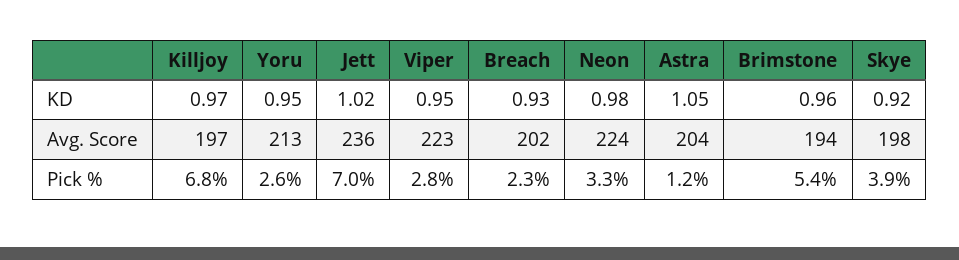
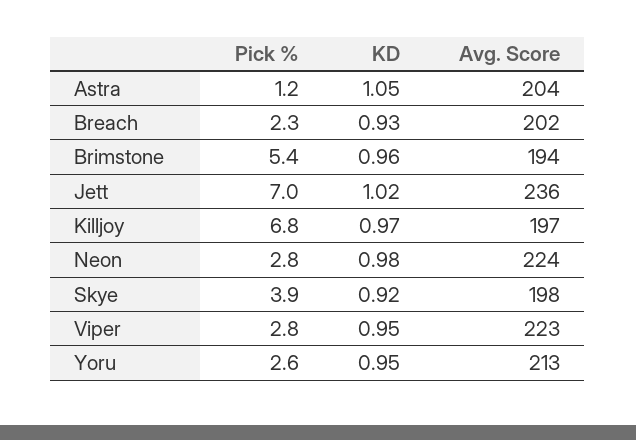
Neon, Pick %: 3.3 -> 2.8

